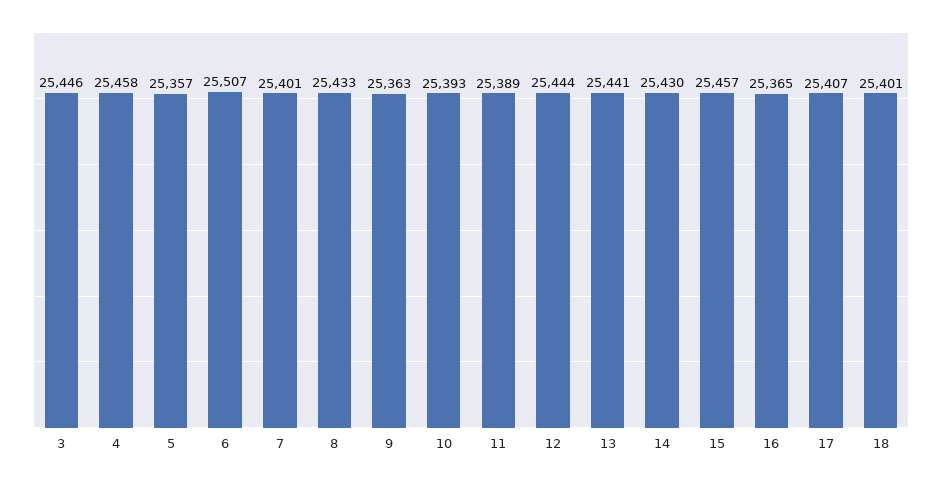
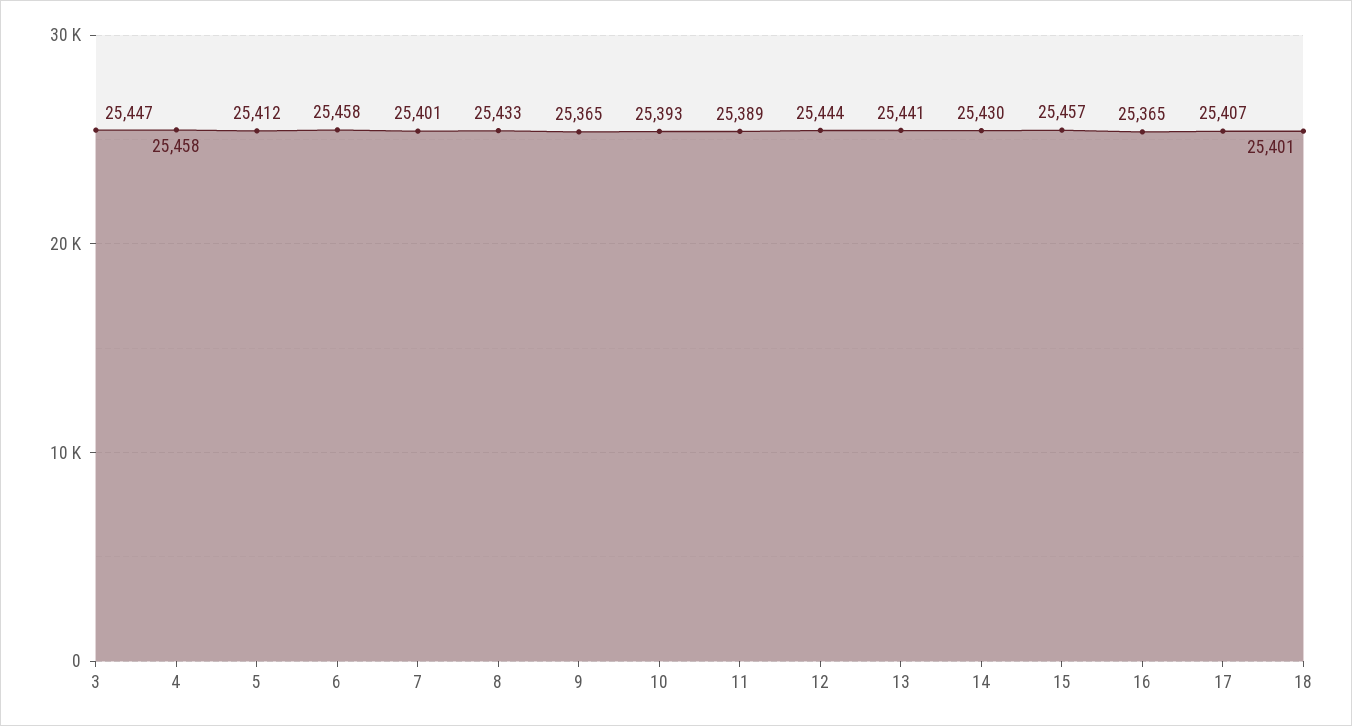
3: 25446 -> 25447
5: 25357 -> 25412
6: 25507 -> 25458
9: 25363 -> 25365

